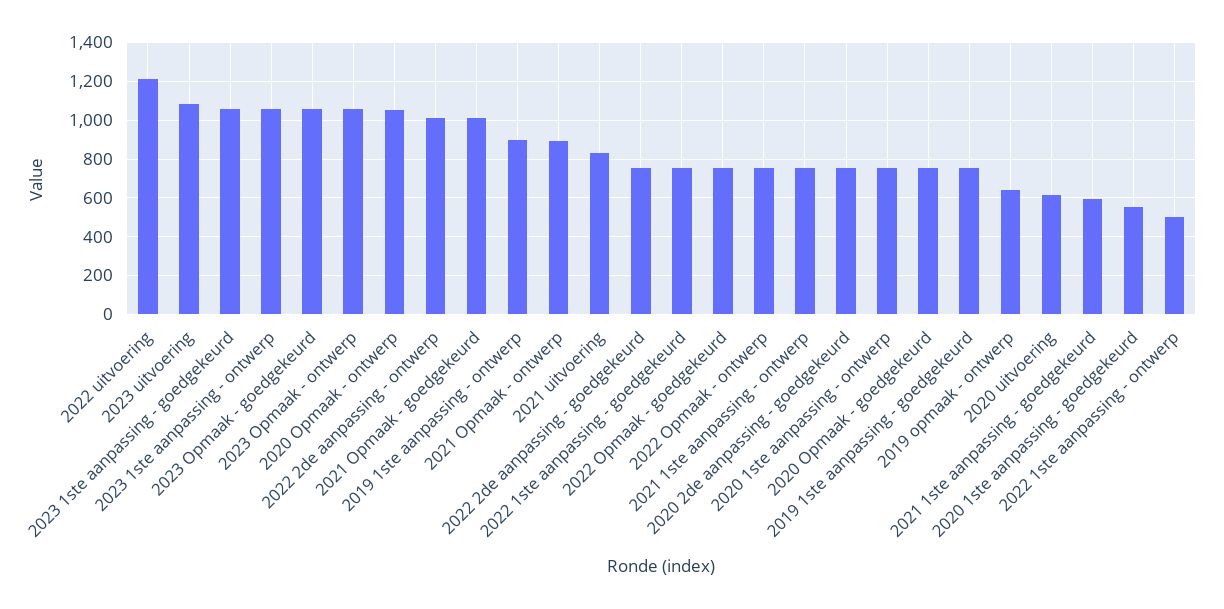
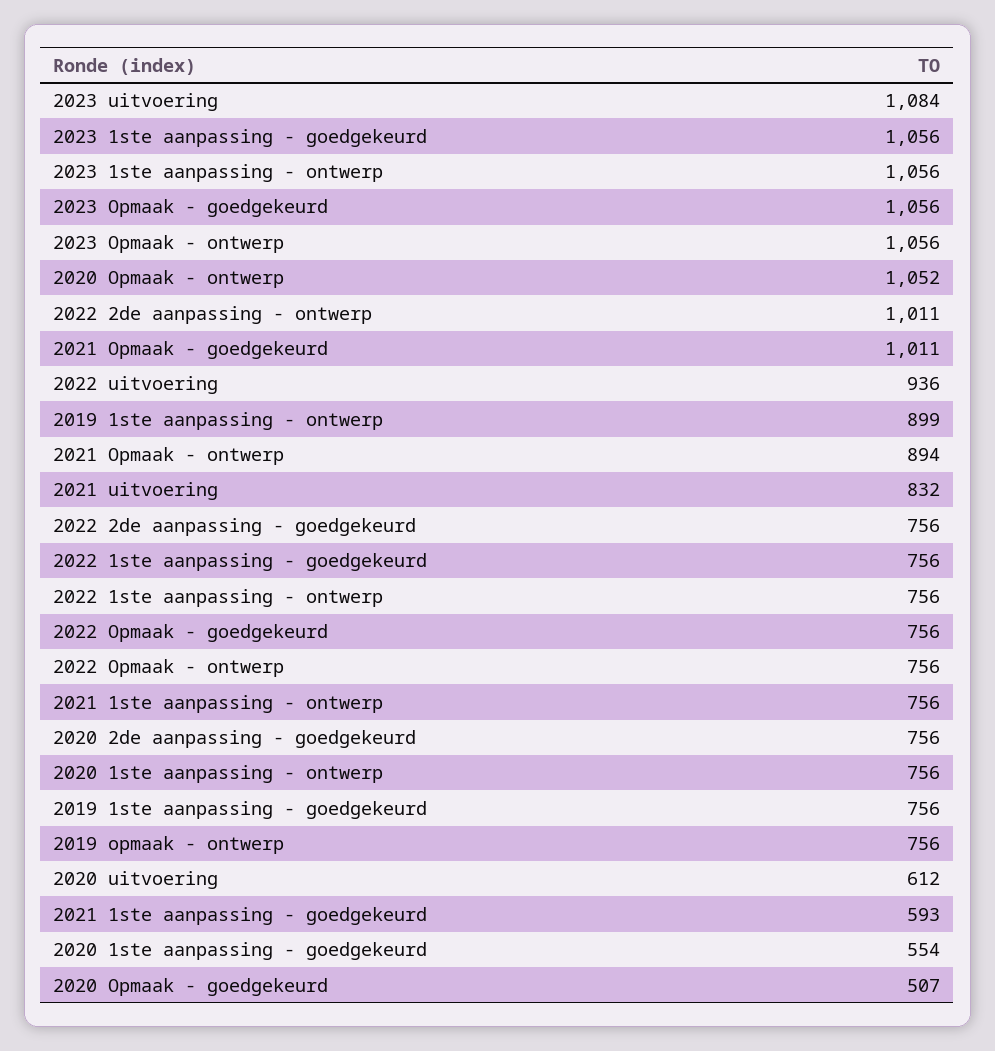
2022 uitvoering: 1200 -> 936
2020 Opmaak - goedgekeurd: 750 -> 507
2019 opmaak - ontwerp: 650 -> 756
2022 1ste aanpassing - ontwerp: 500 -> 756

